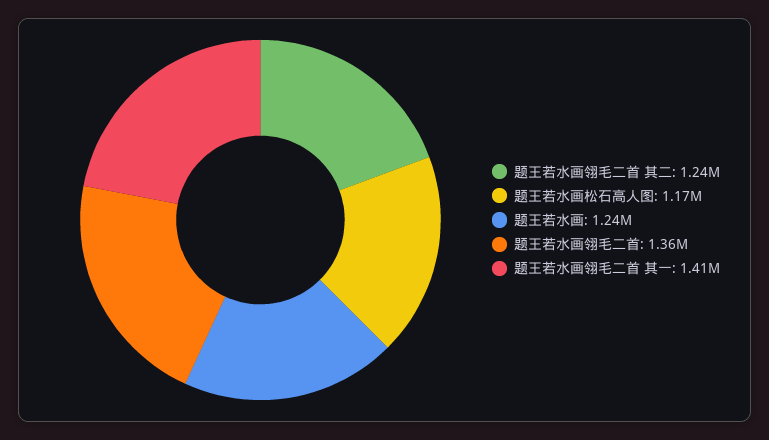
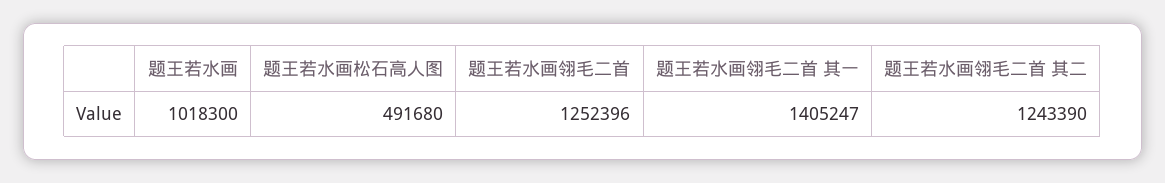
题王若水画松石高人图: 1170000 -> 491680
题王若水画: 1240000 -> 1018300
题王若水画翎毛二首: 1360000 -> 1252396

